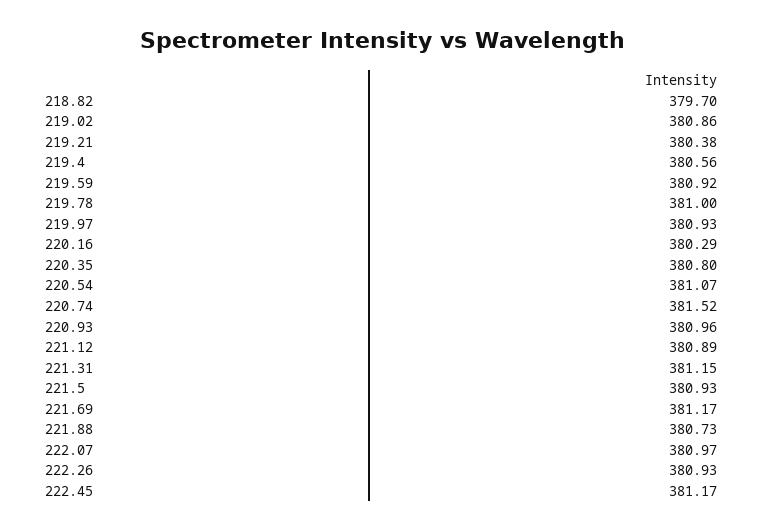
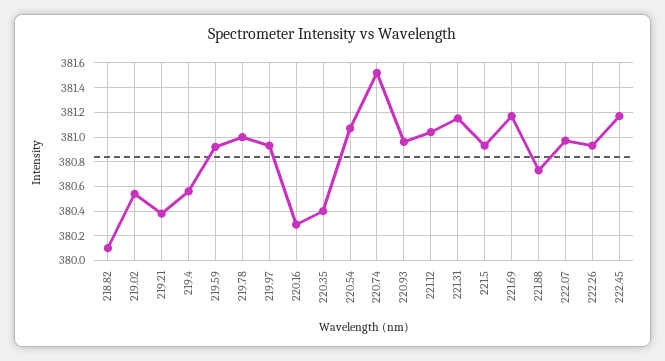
218.82: 379.7 -> 380.1
219.02: 380.86 -> 380.55
220.35: 380.8 -> 380.4
221.12: 380.89 -> 381.05

